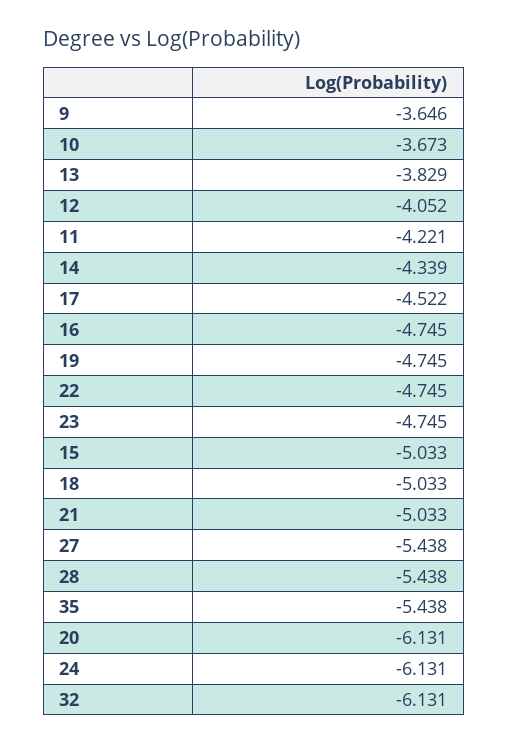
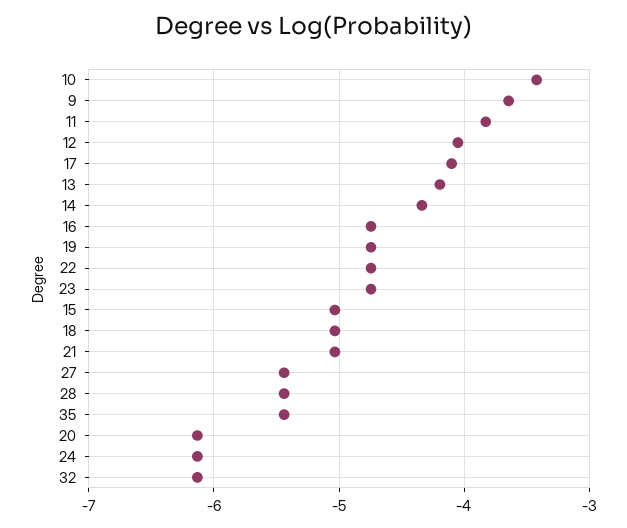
10: -3.673 -> -3.4
13: -3.829 -> -4.2
11: -4.221 -> -3.8
17: -4.522 -> -4.1

